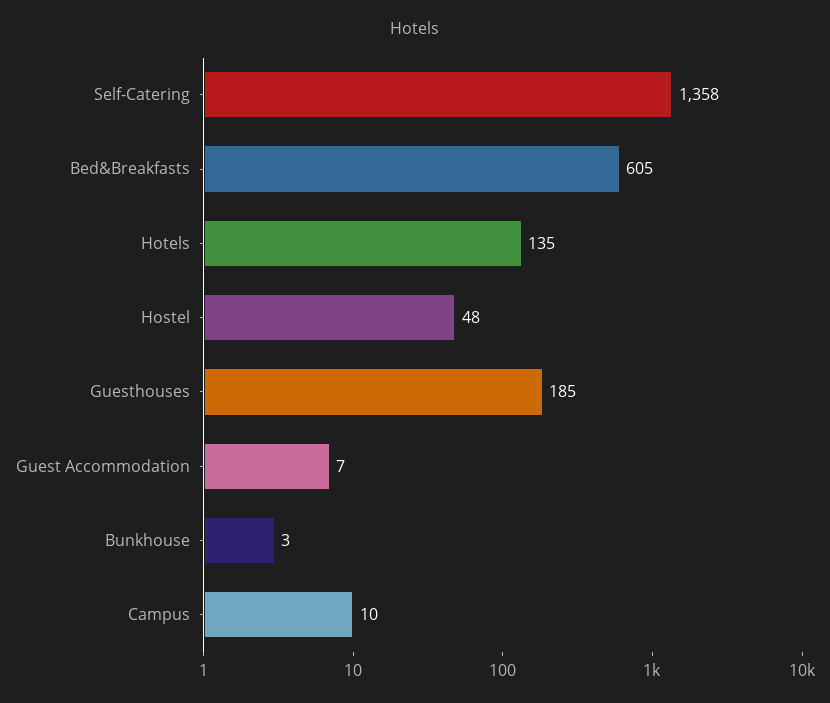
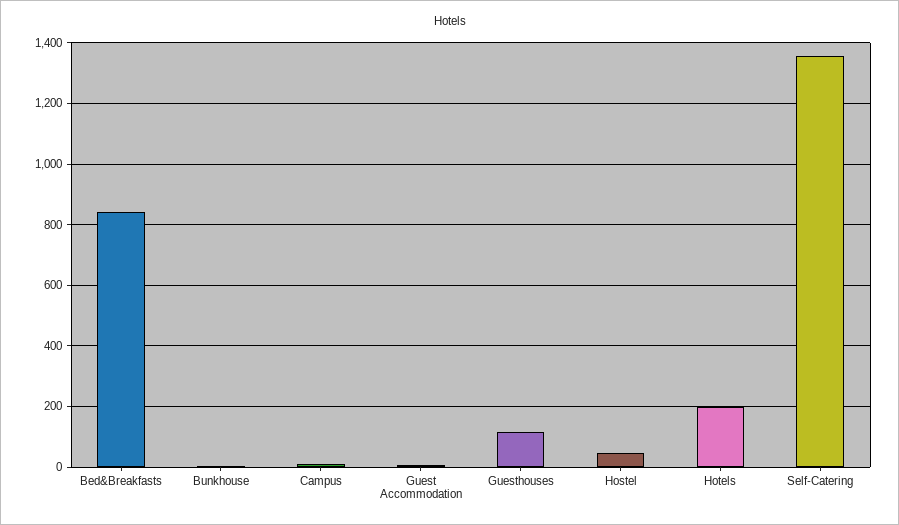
Bed&Breakfasts: 605 -> 840
Hotels: 135 -> 200
Guesthouses: 185 -> 120

